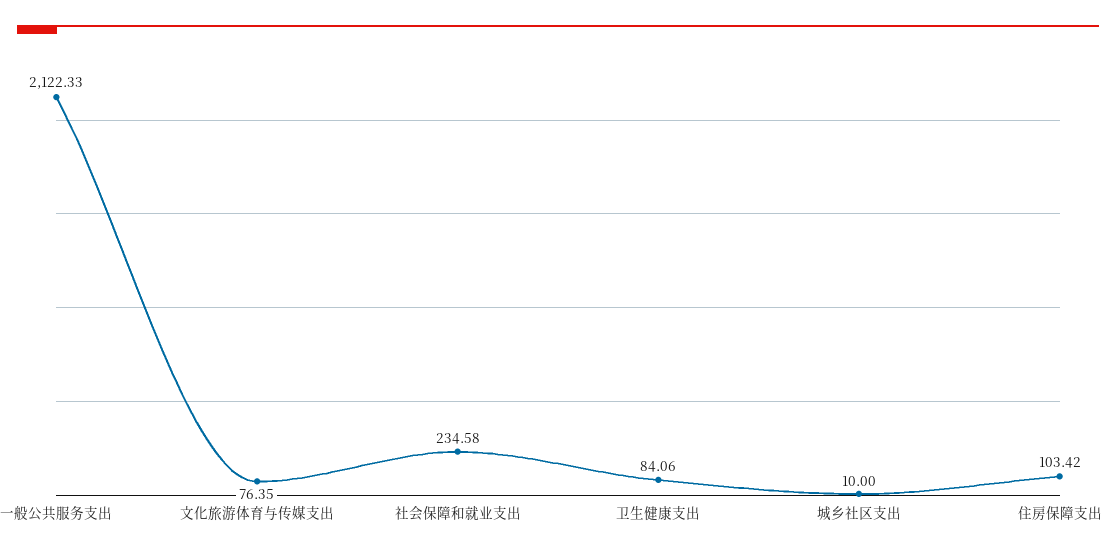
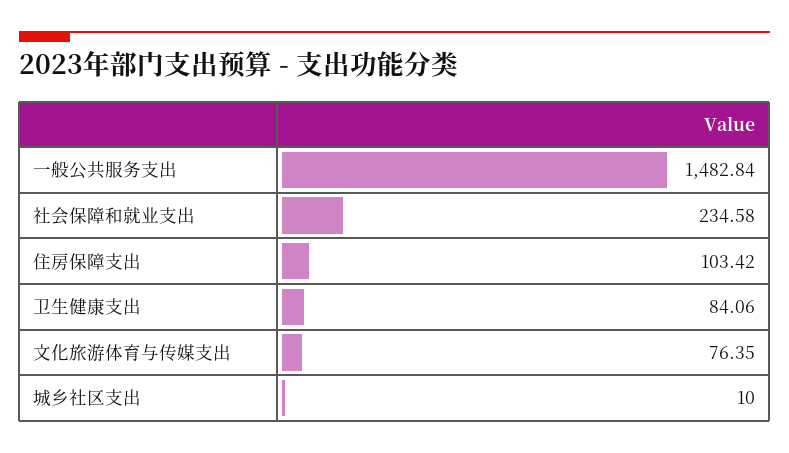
一般公共服务支出: 2122.33 -> 1482.84

